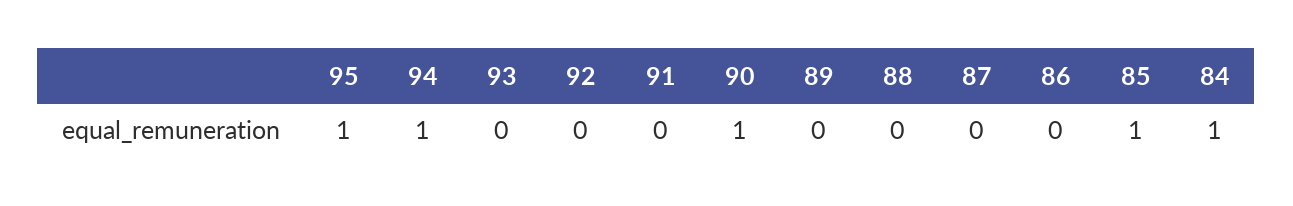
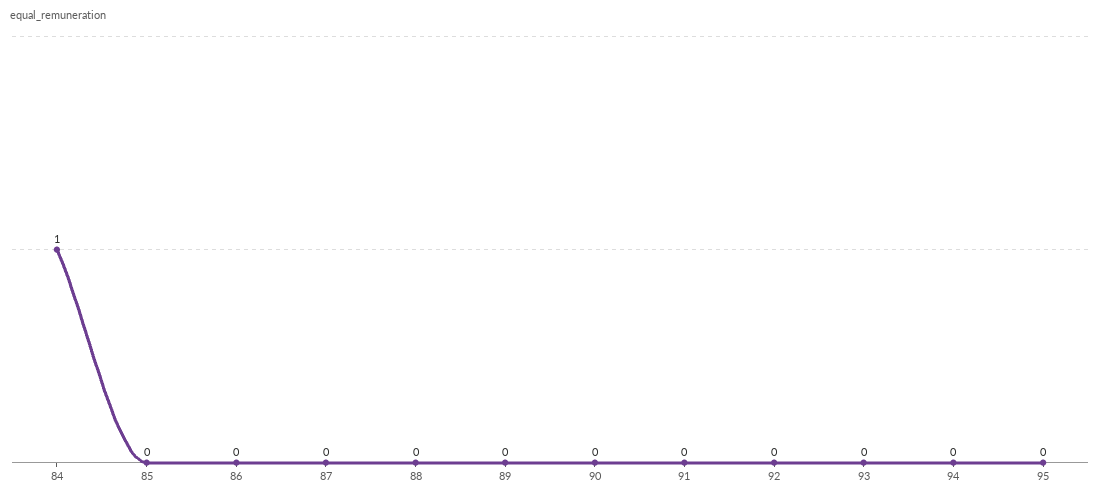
95: 1 -> 0
94: 1 -> 0
90: 1 -> 0
85: 1 -> 0

